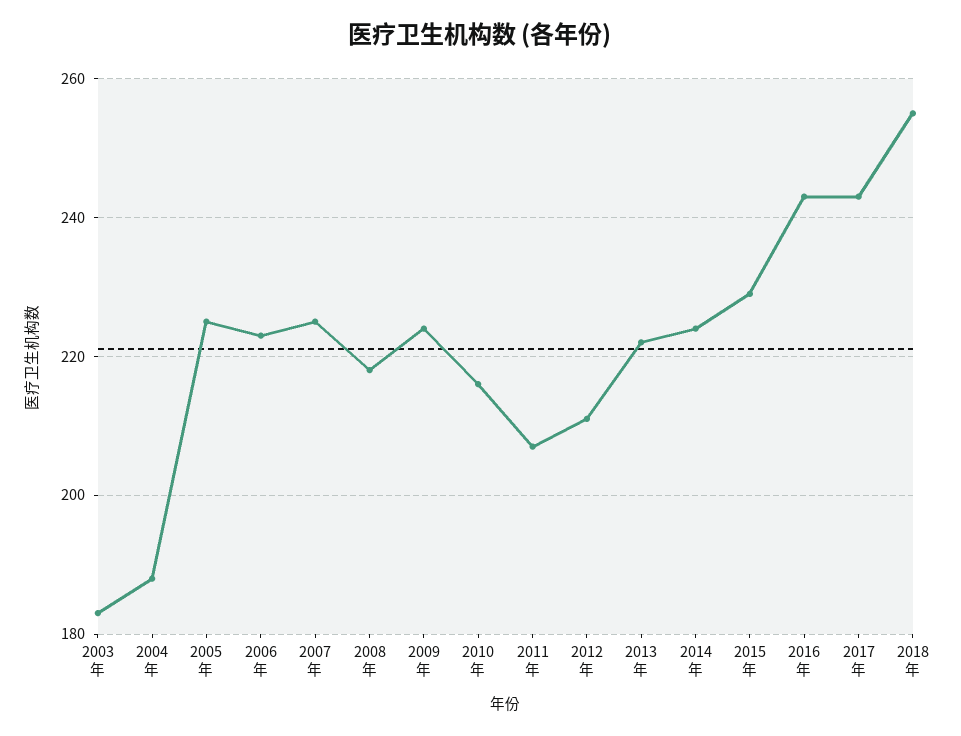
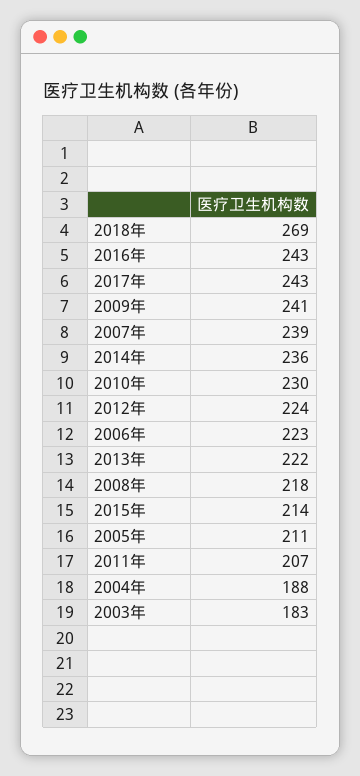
2005年: 225 -> 211
2007年: 225 -> 239
2009年: 225 -> 241
2010年: 215 -> 230
2012年: 210 -> 224
2014年: 225 -> 236
2015年: 230 -> 214
2018年: 255 -> 269

